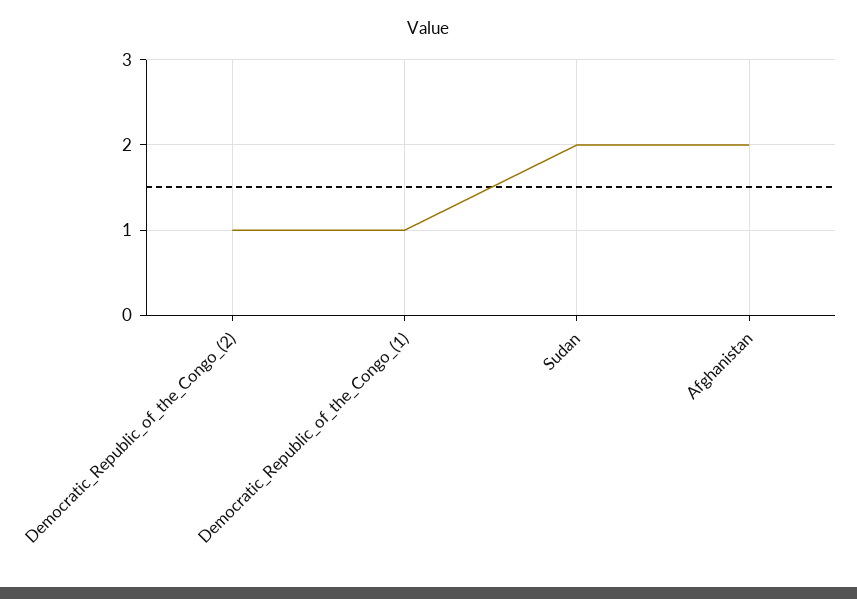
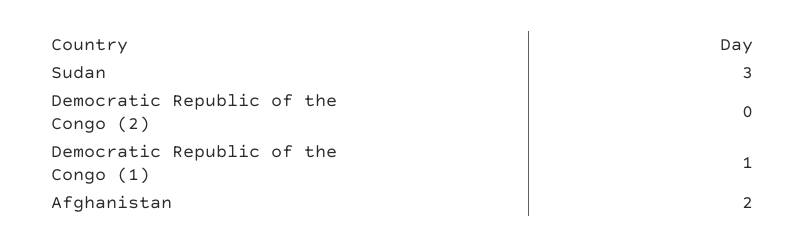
Democratic_Republic_of_the_Congo_(2): 1 -> 0
Sudan: 2 -> 3

